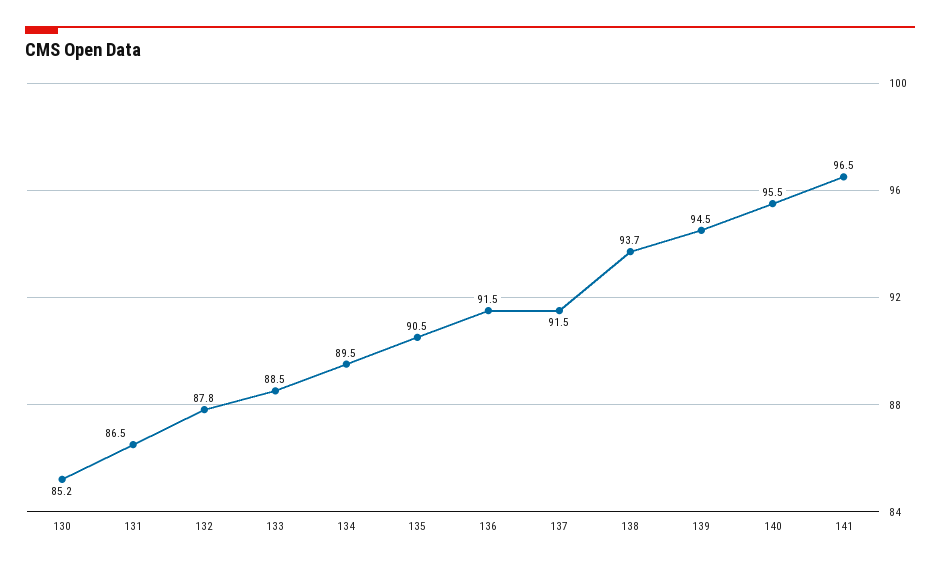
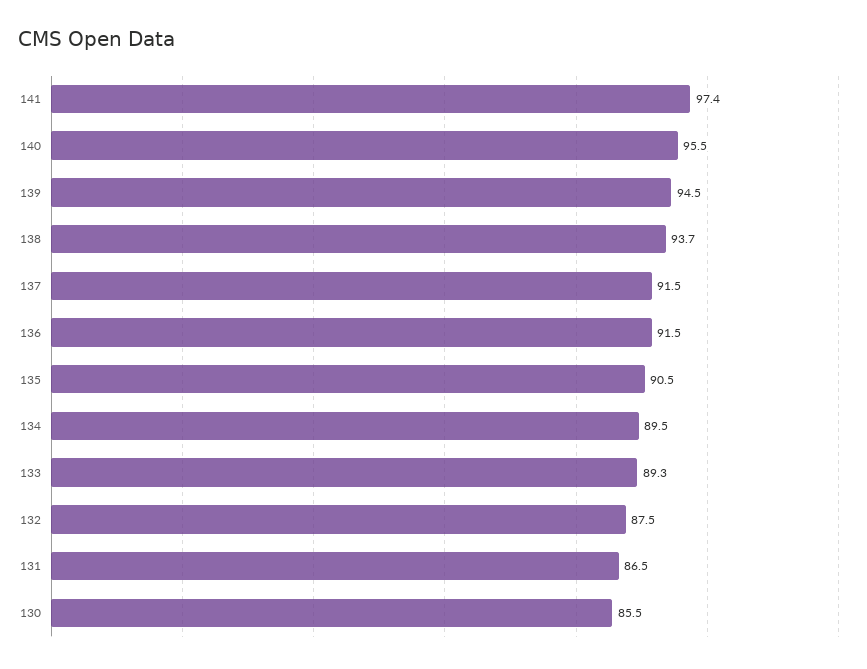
130: 85.2 -> 85.5
132: 87.8 -> 87.5
133: 88.5 -> 89.3
141: 96.5 -> 97.4

